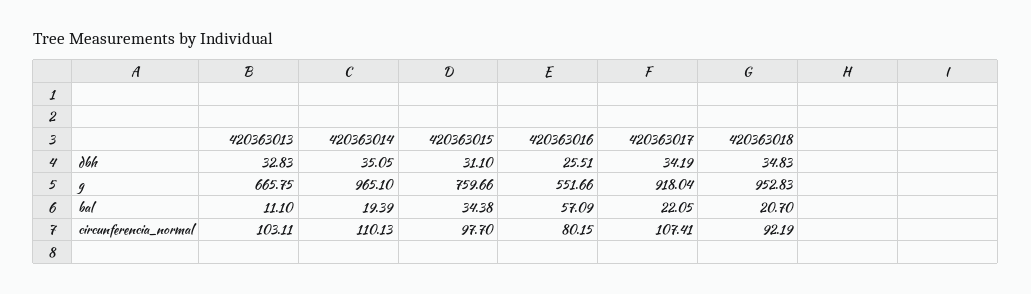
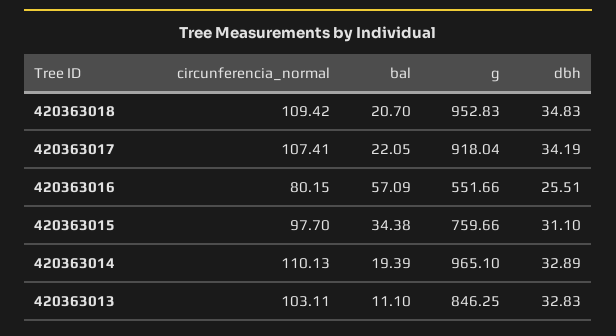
420363014, dbh: 35.05 -> 32.89
420363013, g: 665.75 -> 846.25
420363018, circunferencia_normal: 92.19 -> 109.42

